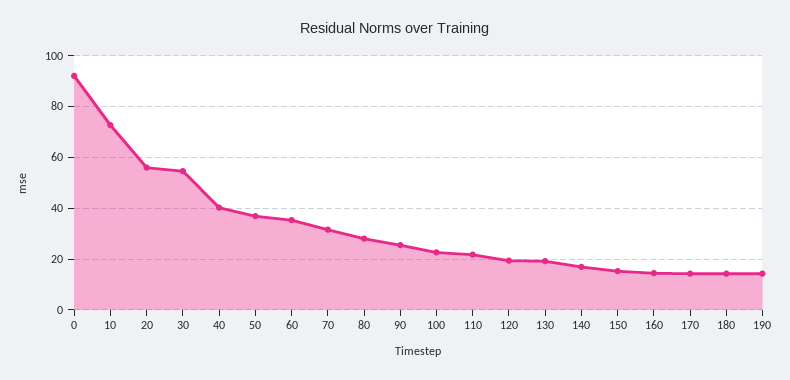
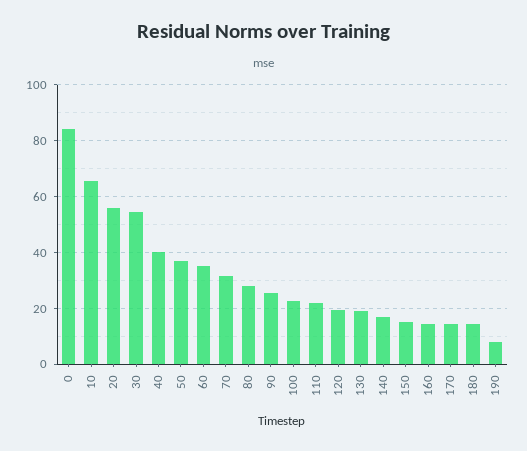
0: 92.5 -> 85
10: 72.5 -> 65
190: 15 -> 7.5

